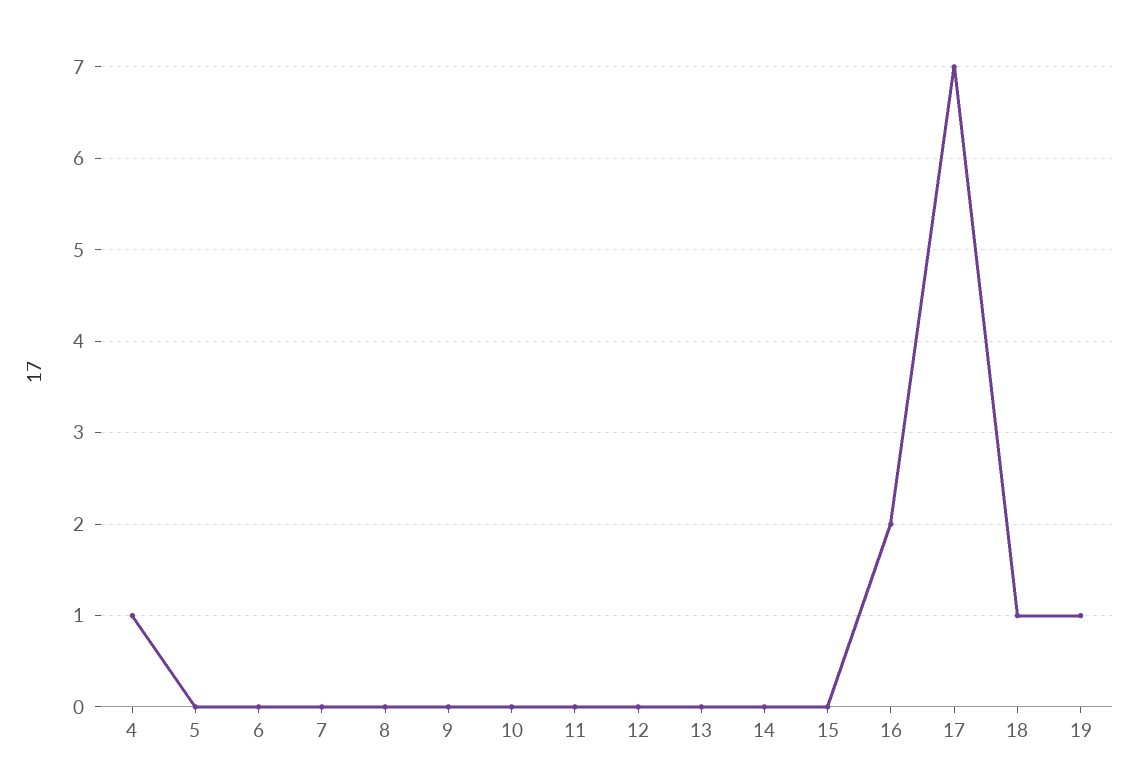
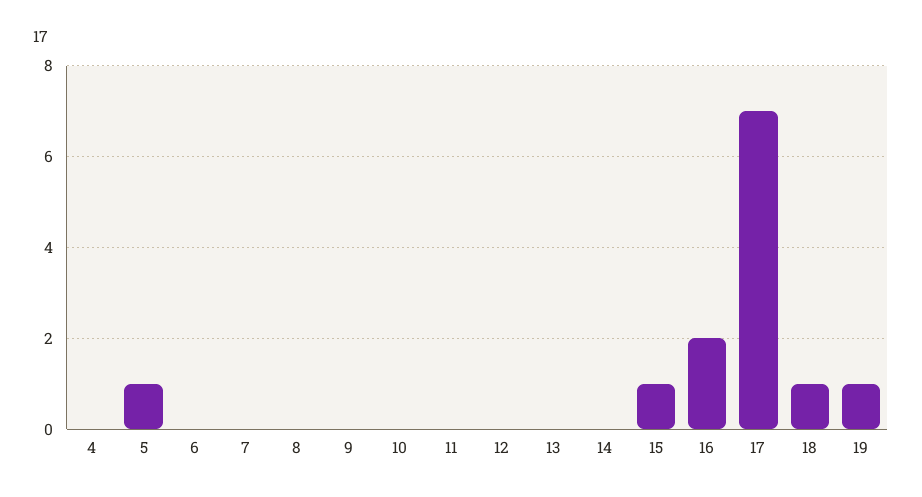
4: 1 -> 0
5: 0 -> 1
15: 0 -> 1

